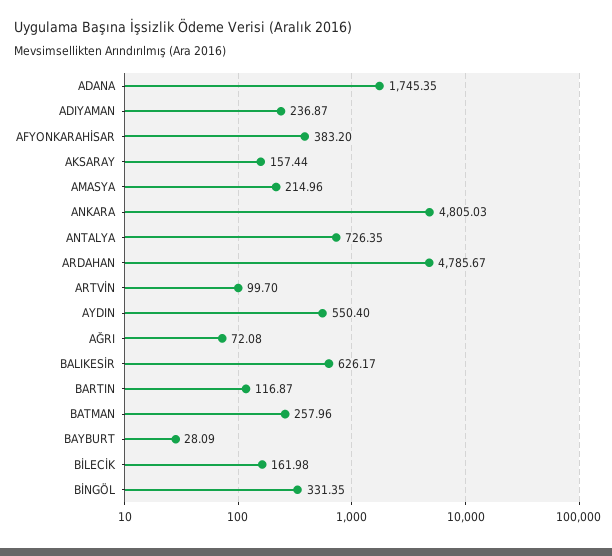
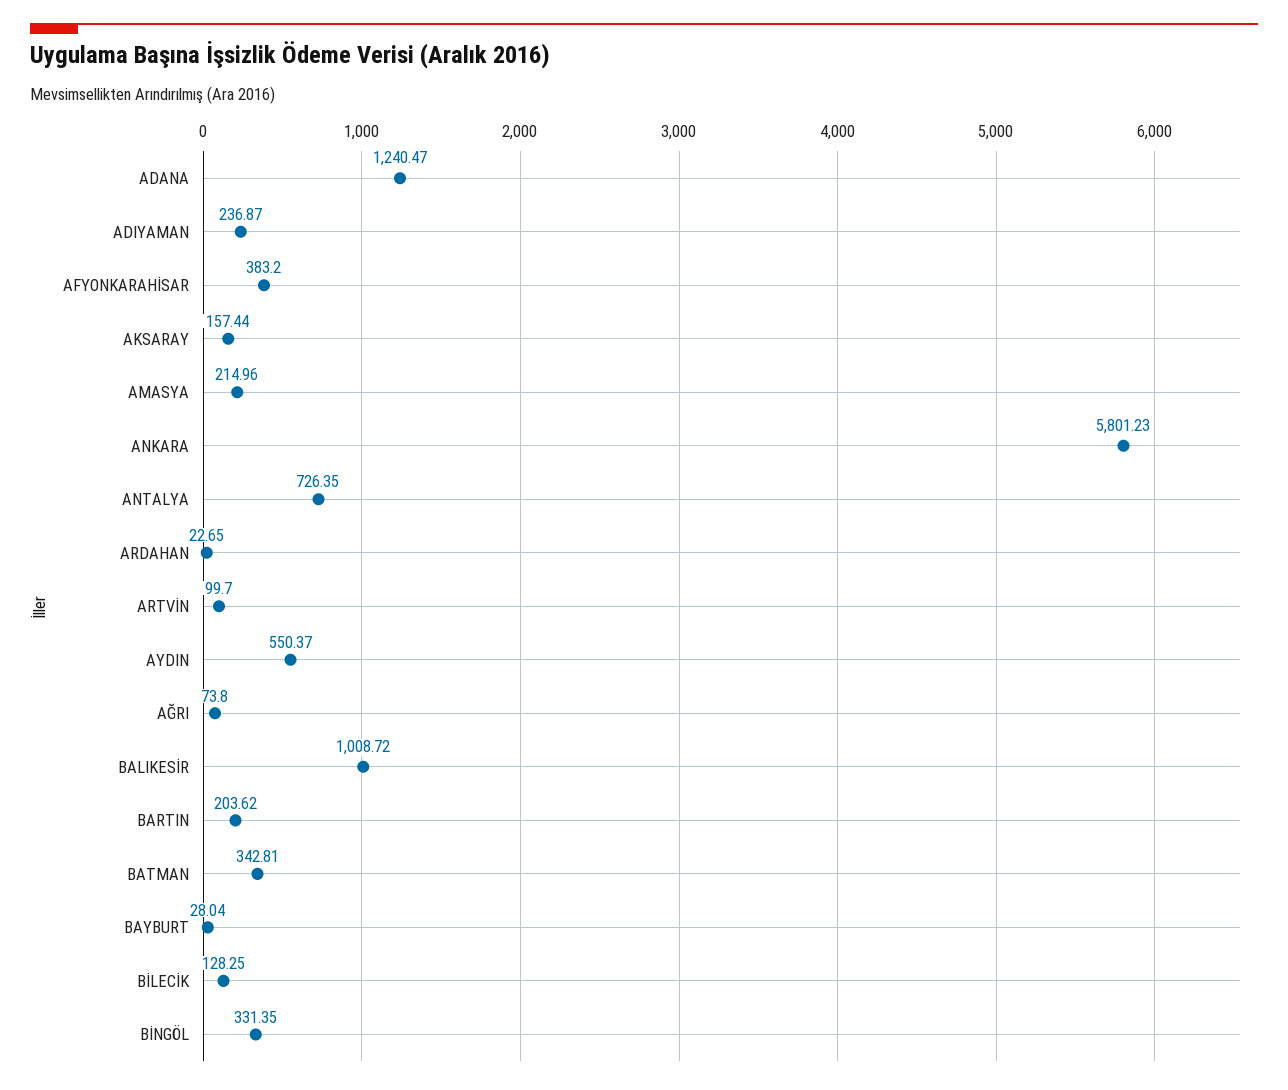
ADANA: 1745.35 -> 1240.47
ANKARA: 4805.03 -> 5801.23
ARDAHAN: 4785.67 -> 22.65
AYDIN: 550.4 -> 550.37
AĞRI: 72.08 -> 73.8
BALIKESİR: 626.17 -> 1008.72
BARTIN: 116.87 -> 203.62
BATMAN: 257.96 -> 342.81
BAYBURT: 28.09 -> 28.04
BİLECİK: 161.98 -> 128.25

